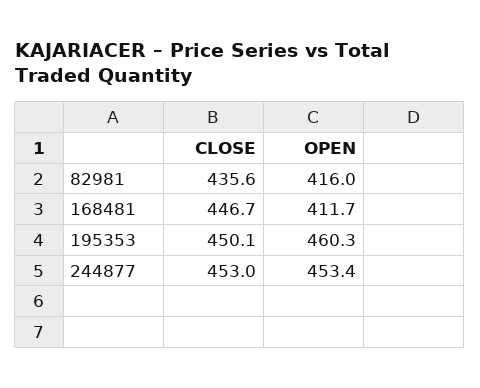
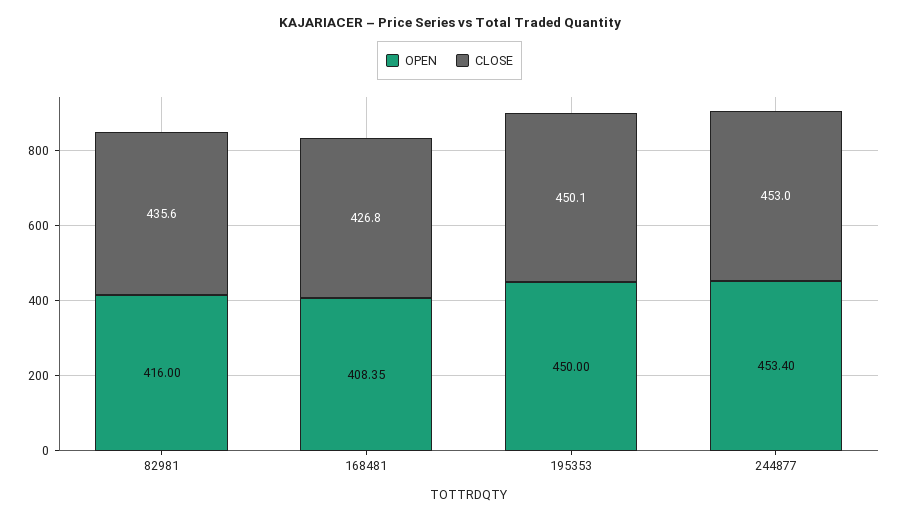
CLOSE, 168481: 446.7 -> 426.8
OPEN, 168481: 411.7 -> 408.35
OPEN, 195353: 460.3 -> 450

